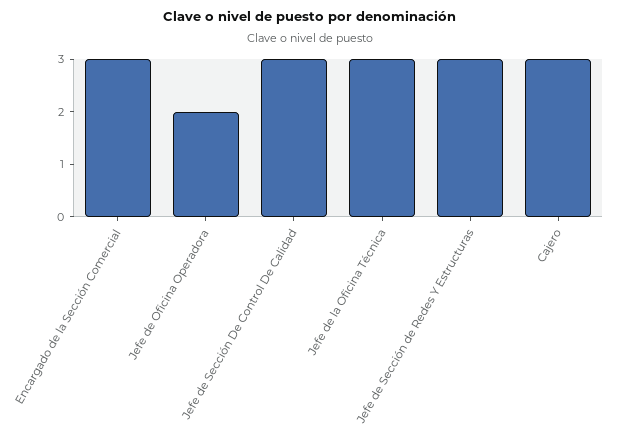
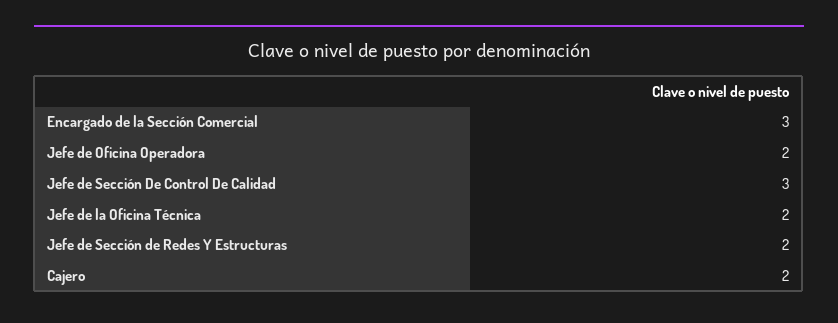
Jefe de la Oficina Técnica: 3 -> 2
Jefe de Sección de Redes Y Estructuras: 3 -> 2
Cajero: 3 -> 2

